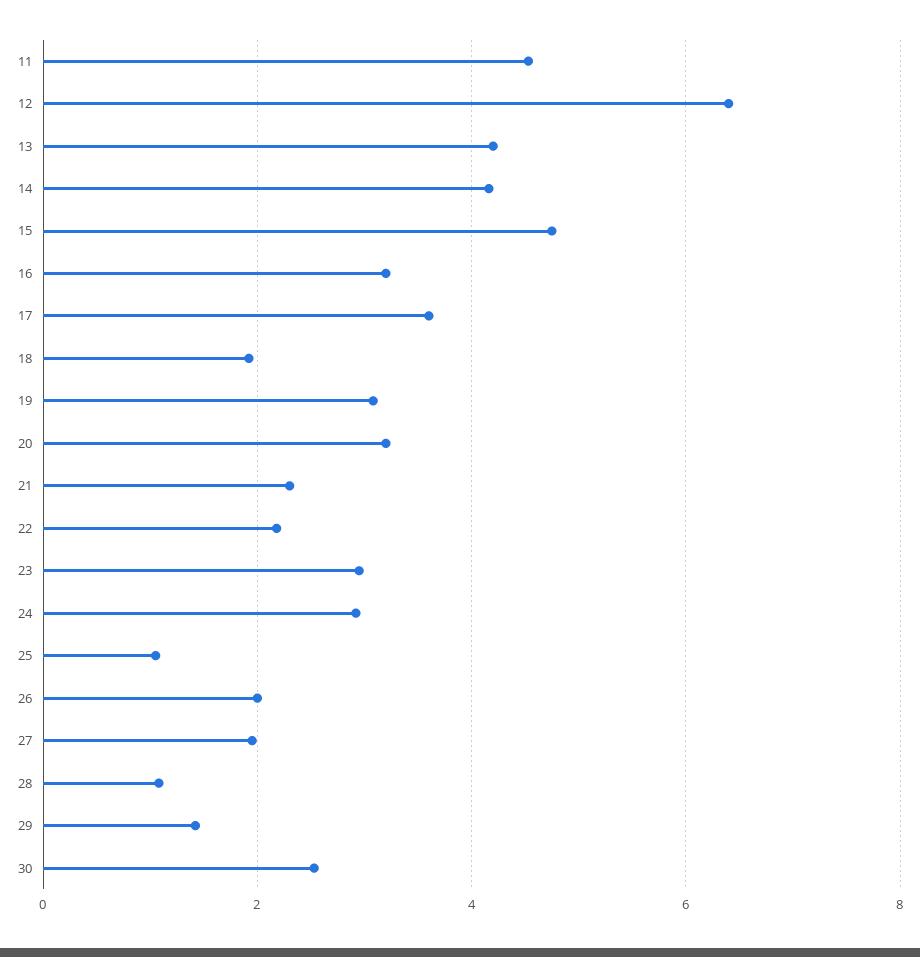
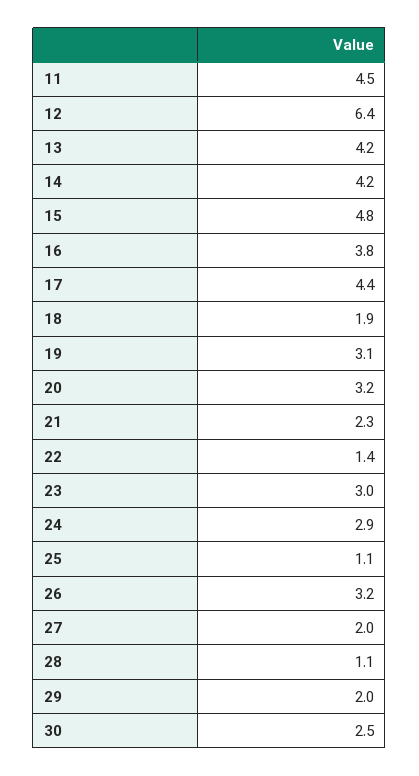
16: 3.2 -> 3.8
17: 3.6 -> 4.4
22: 2.2 -> 1.4
26: 2 -> 3.2
29: 1.4 -> 2

